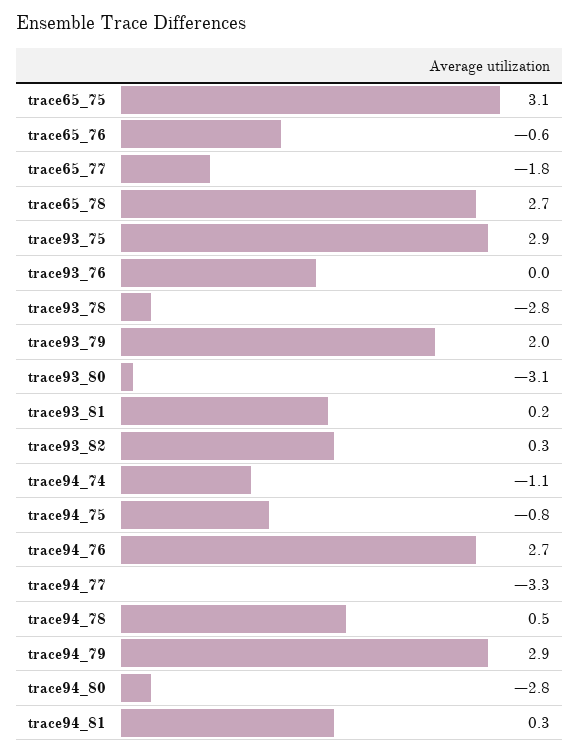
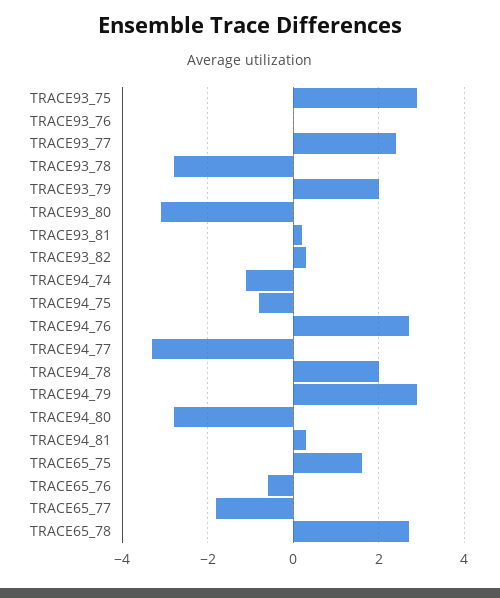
trace65_75: 3.1 -> 1.5
trace94_78: 0.5 -> 2
TRACE93_77: none -> 2.5

